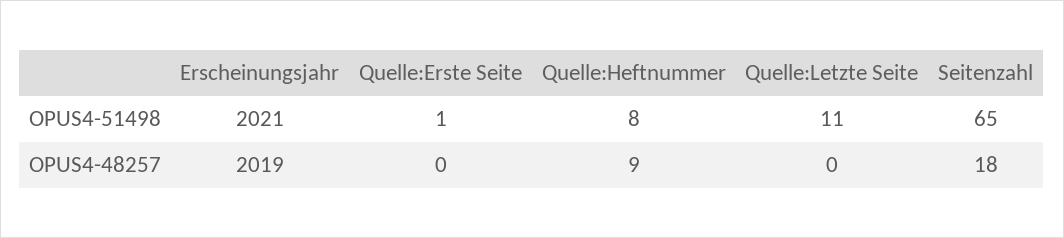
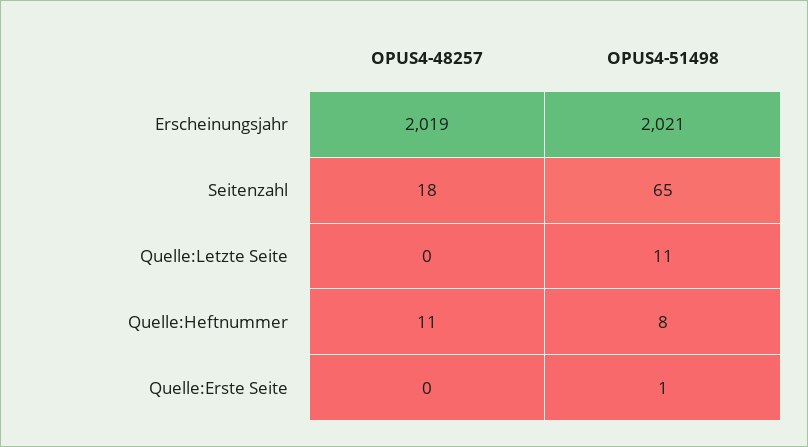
Quelle:Heftnummer, OPUS4-48257: 9 -> 11

